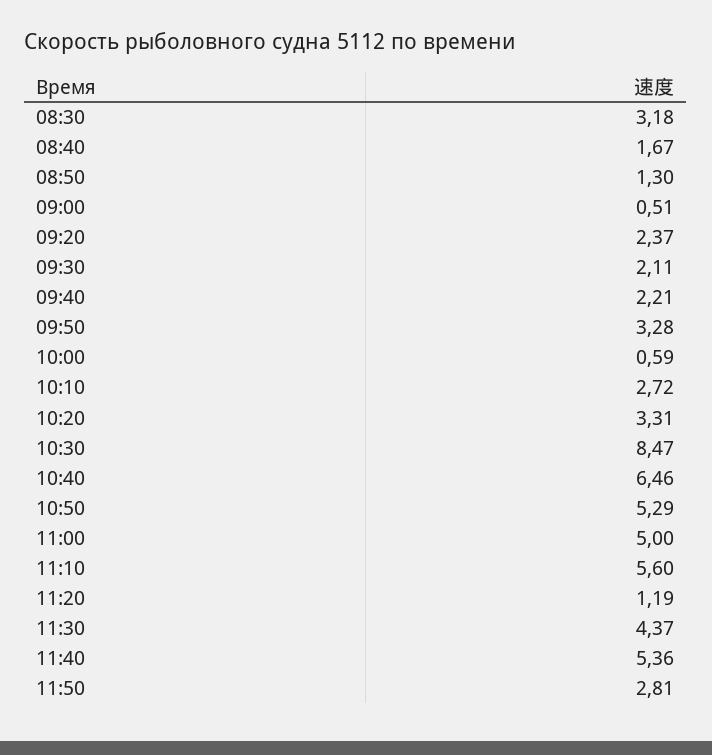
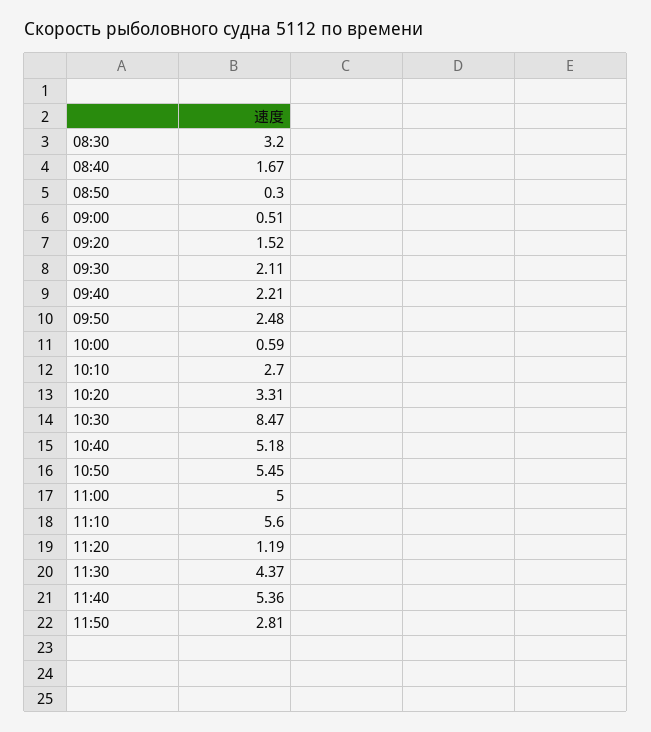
08:30: 3.18 -> 3.2
08:50: 1.3 -> 0.3
09:20: 2.37 -> 1.52
09:50: 3.28 -> 2.48
10:10: 2.72 -> 2.7
10:40: 6.46 -> 5.18
10:50: 5.29 -> 5.45

